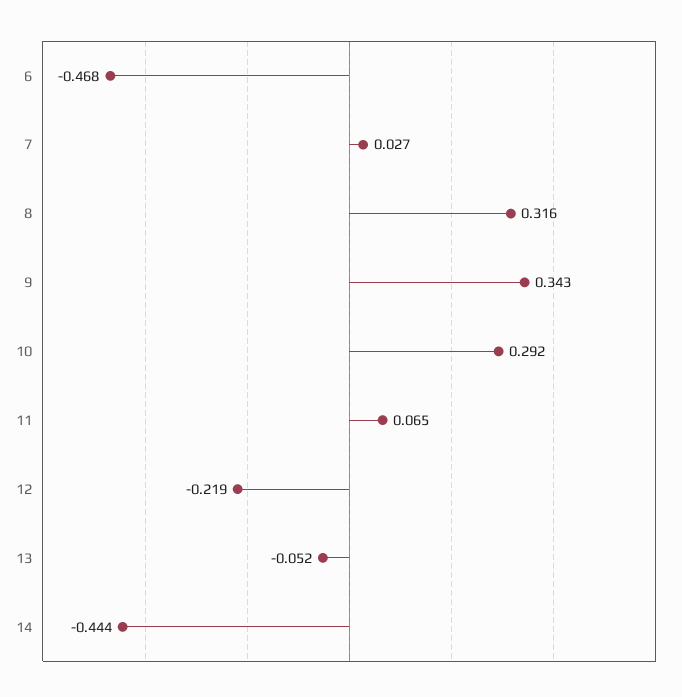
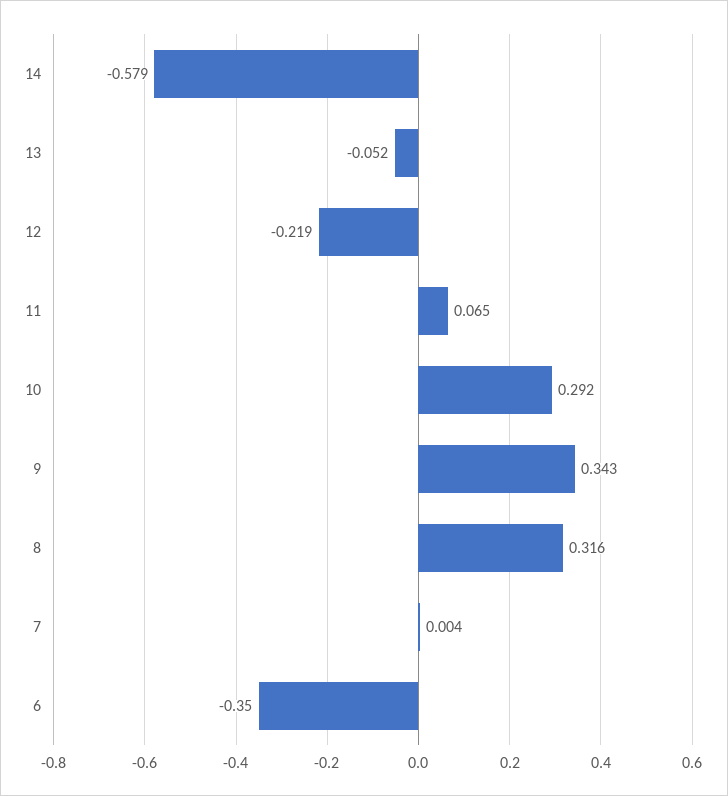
6: -0.468 -> -0.35
7: 0.027 -> 0.004
14: -0.444 -> -0.579

